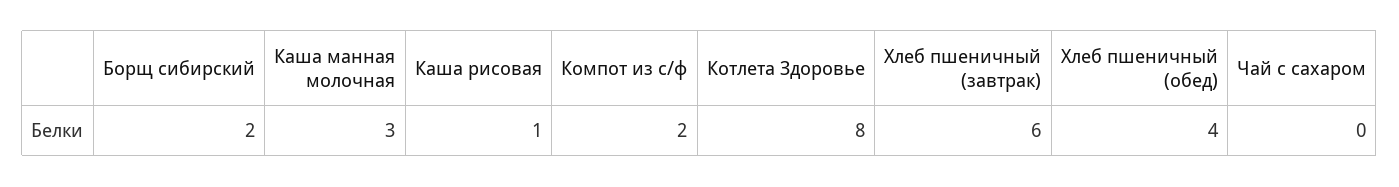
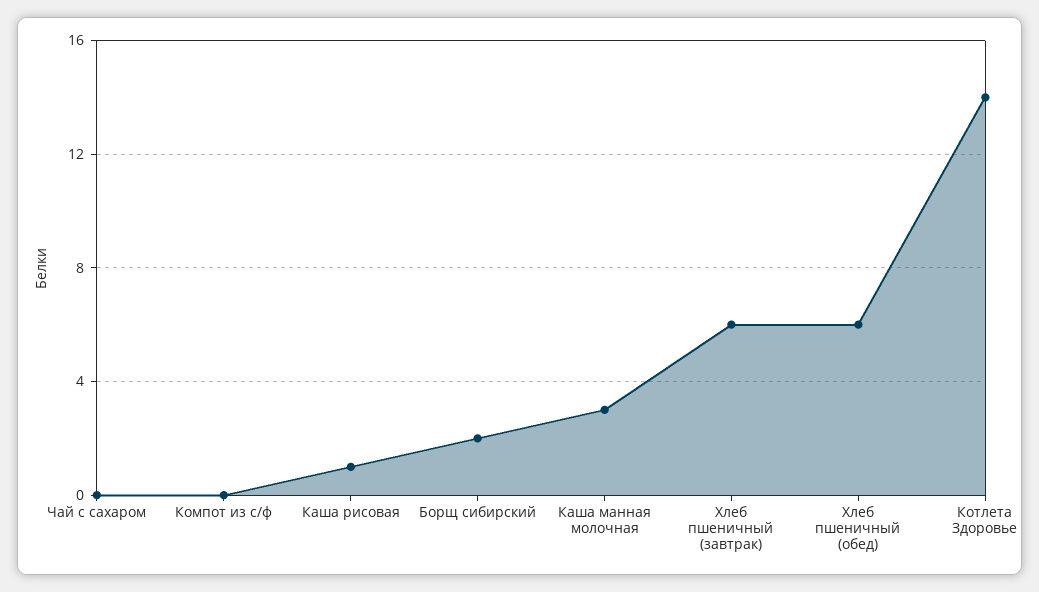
Компот из с/ф: 2 -> 0
Котлета Здоровье: 8 -> 14
Хлеб пшеничный (обед): 4 -> 6

